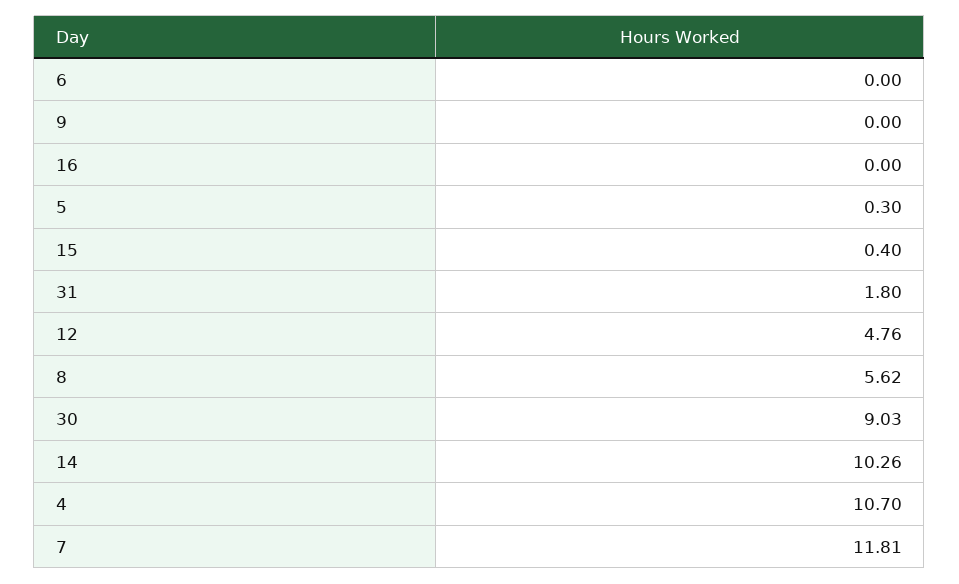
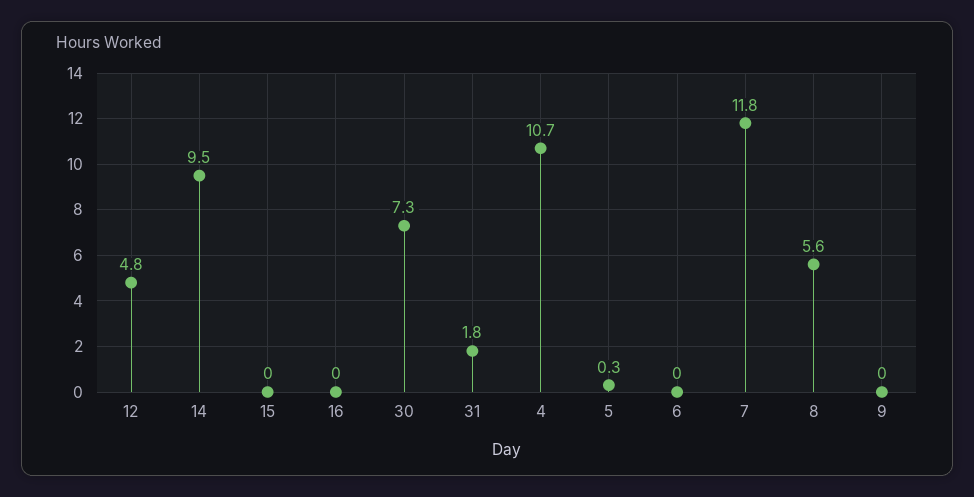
15: 0.4 -> 0
30: 9.03 -> 7.3
14: 10.26 -> 9.5

